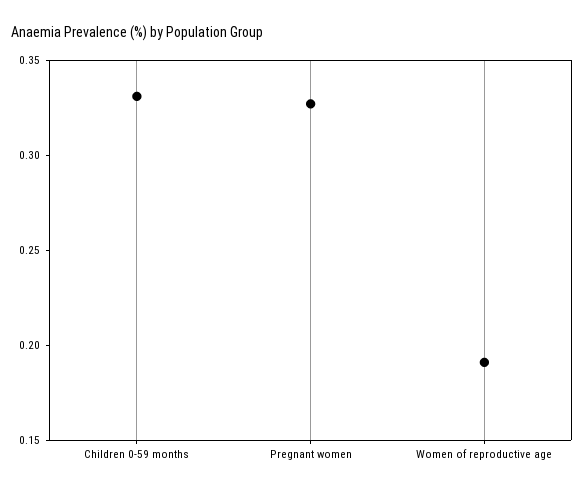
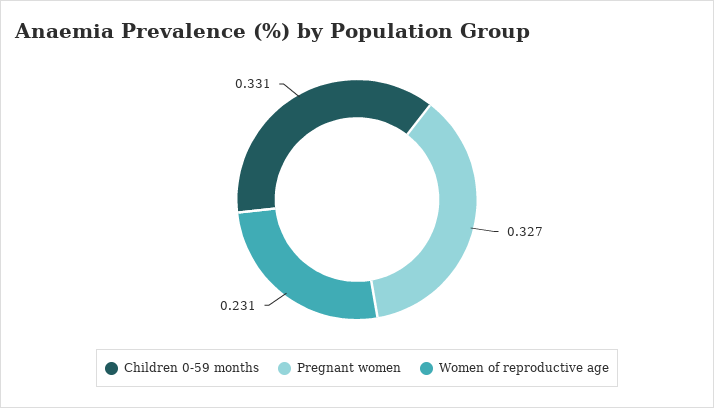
Women of reproductive age: 0.19 -> 0.231

